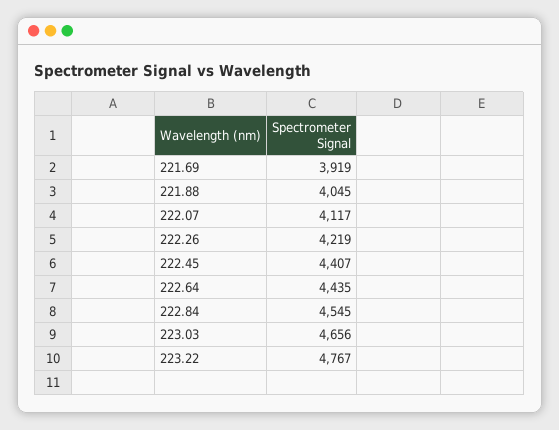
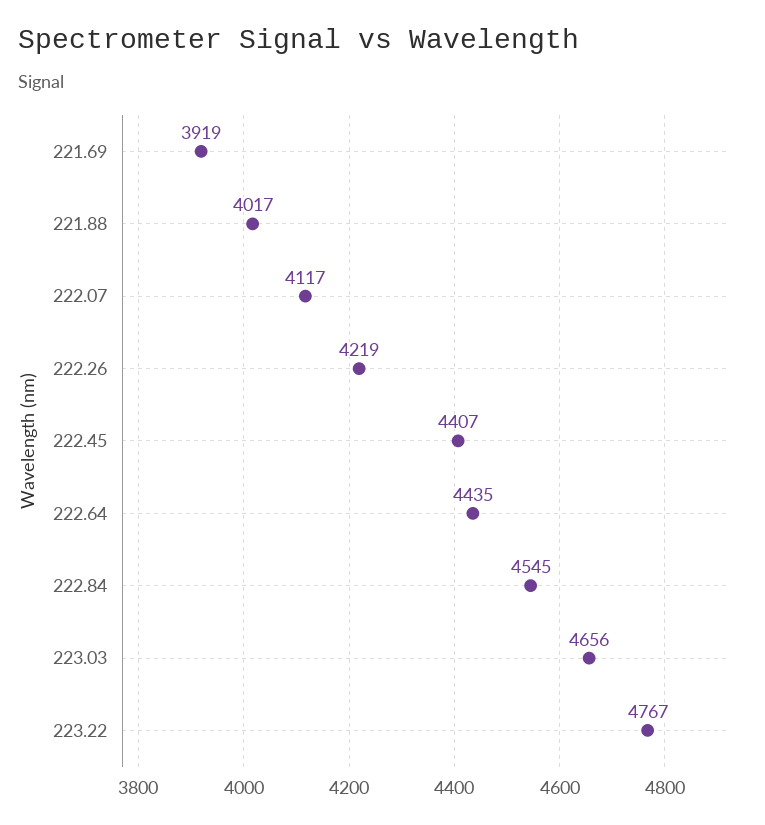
221.88: 4045 -> 4017

